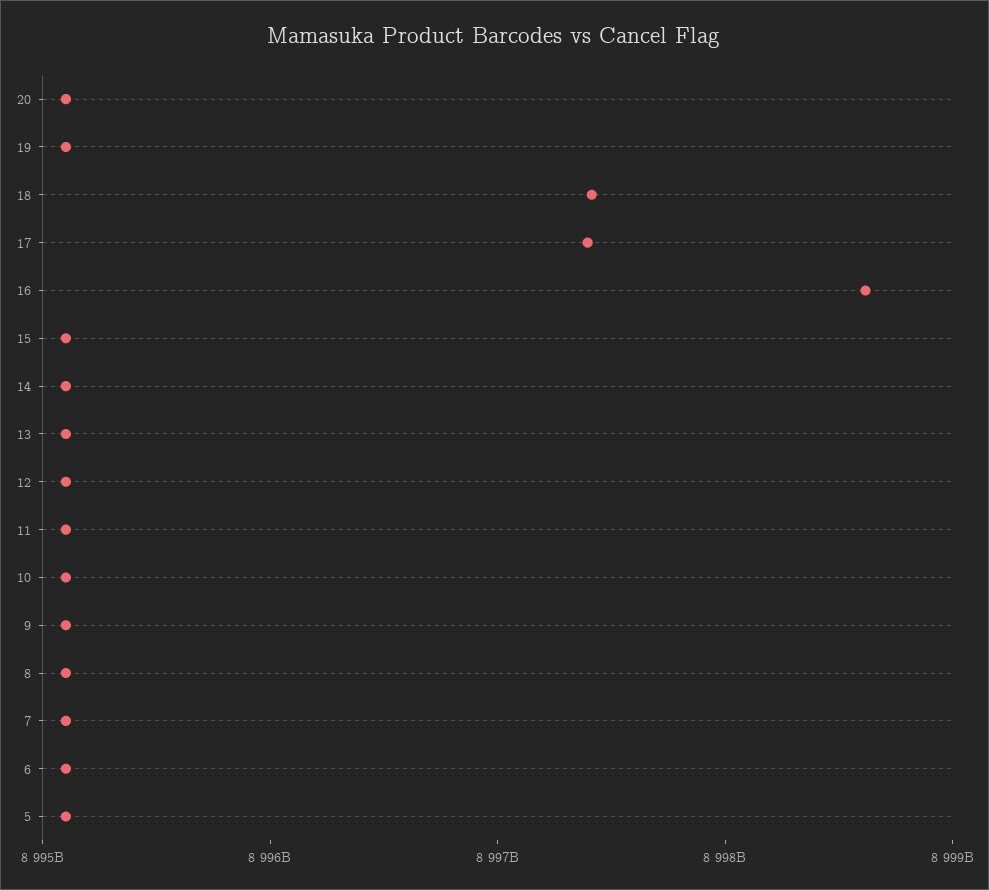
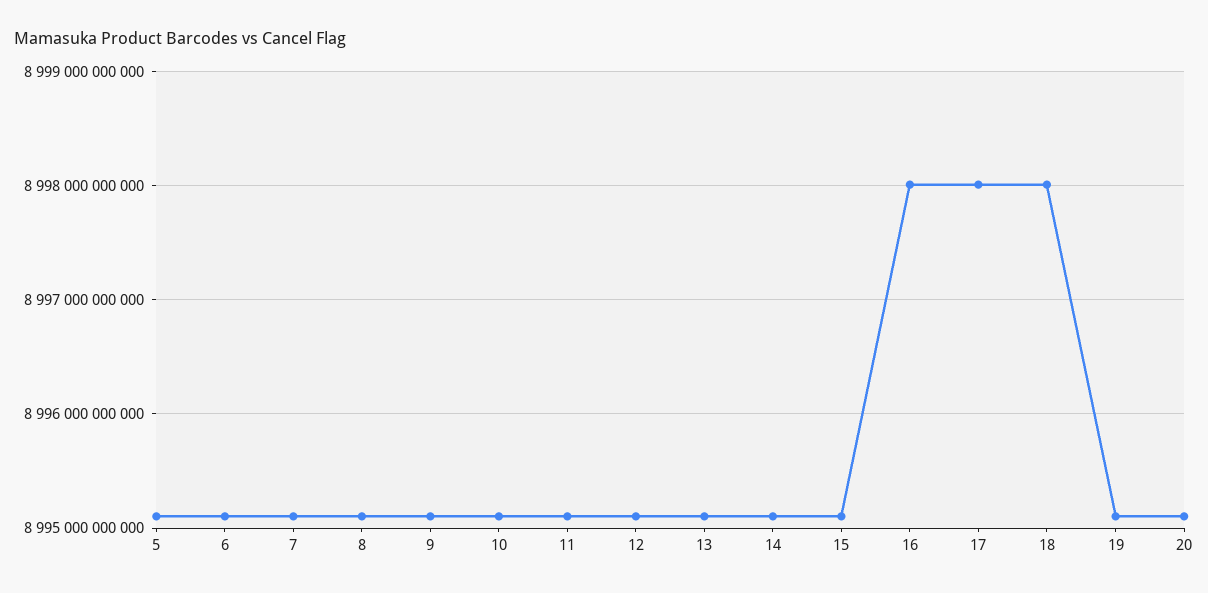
18: 8997400000000 -> 8998000000000
17: 8997400000000 -> 8998000000000
16: 8998600000000 -> 8998000000000

